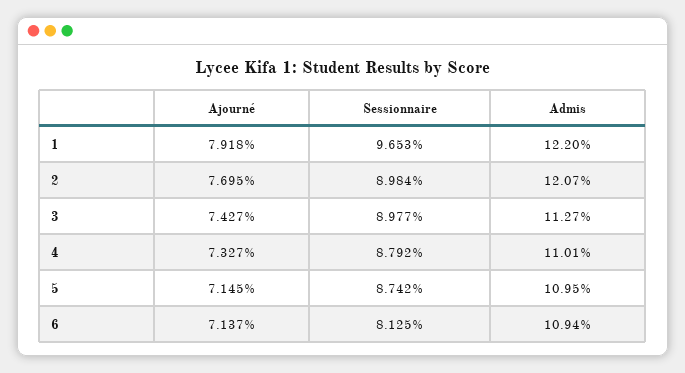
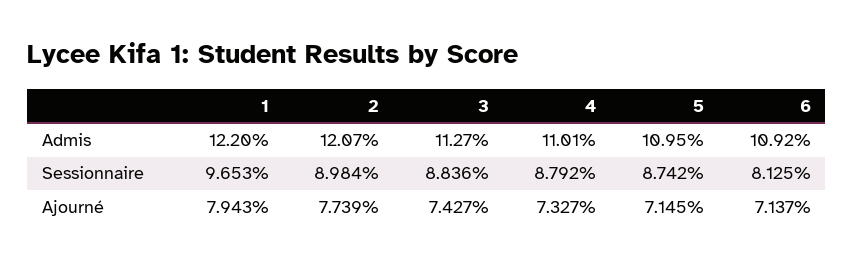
Ajourné, 1: 7.918 -> 7.943
Ajourné, 2: 7.695 -> 7.739
Sessionnaire, 3: 8.977 -> 8.836
Admis, 6: 10.94 -> 10.92

